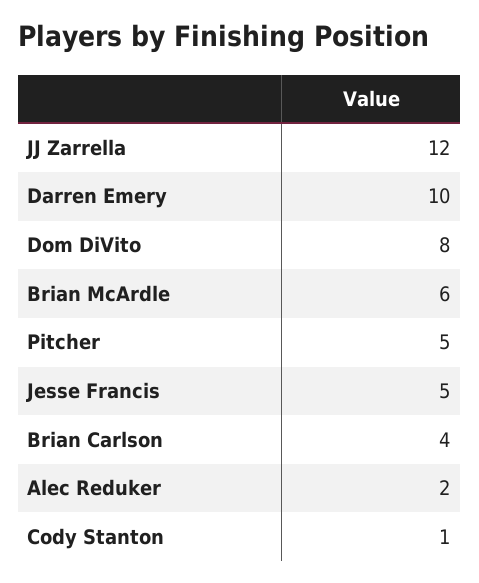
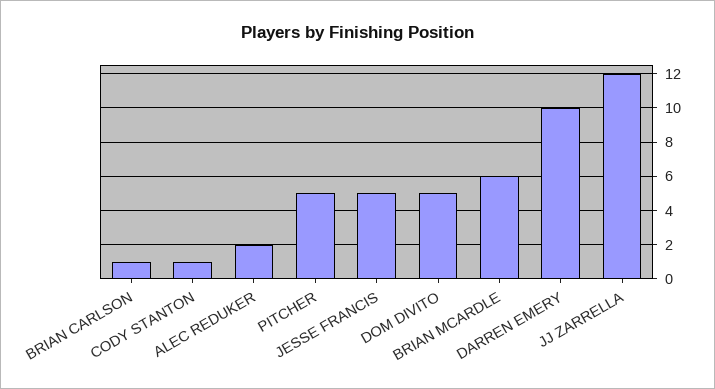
Dom DiVito: 8 -> 5
Brian Carlson: 4 -> 1

